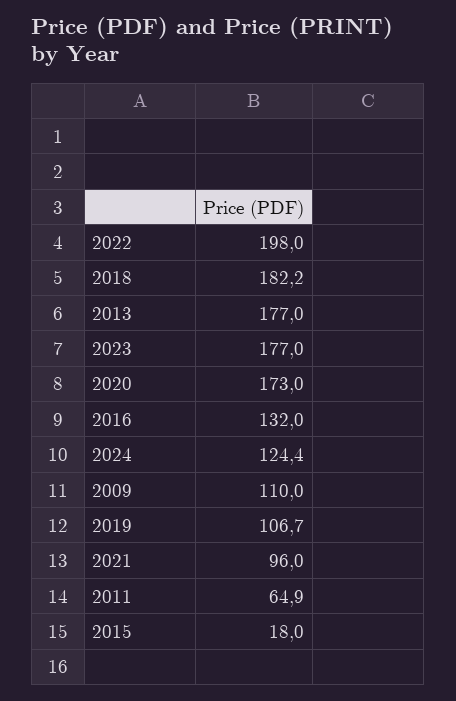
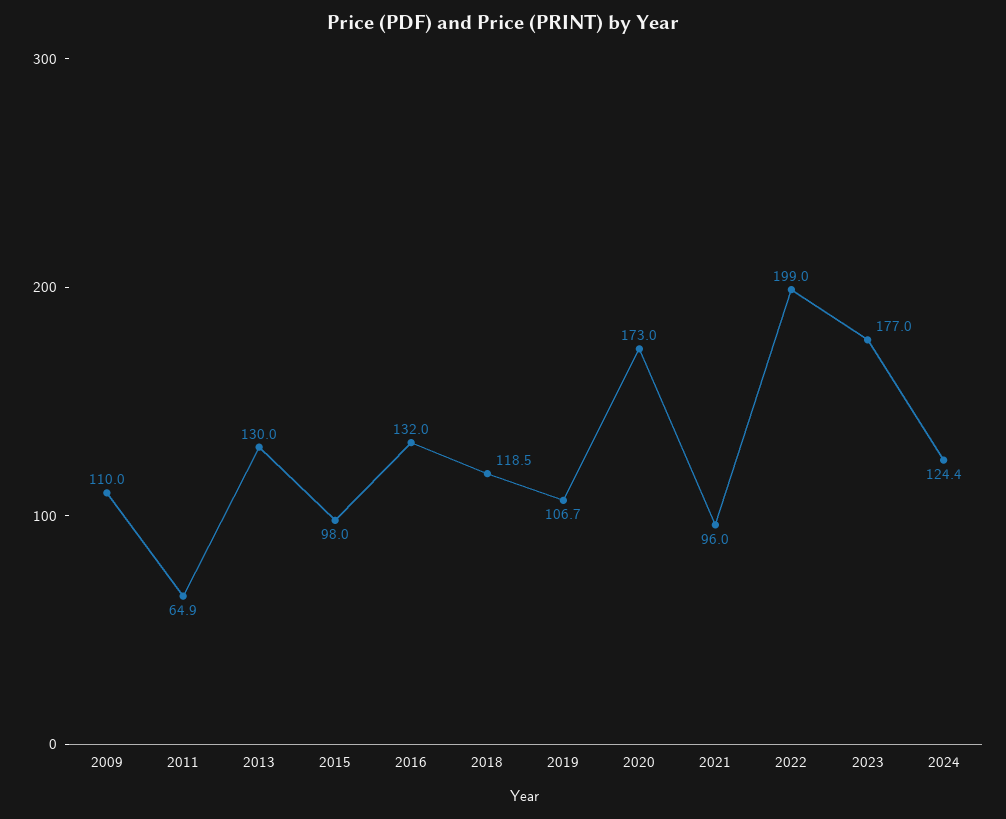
2022: 198 -> 199
2018: 182.2 -> 118.5
2013: 177 -> 130
2015: 18 -> 98

